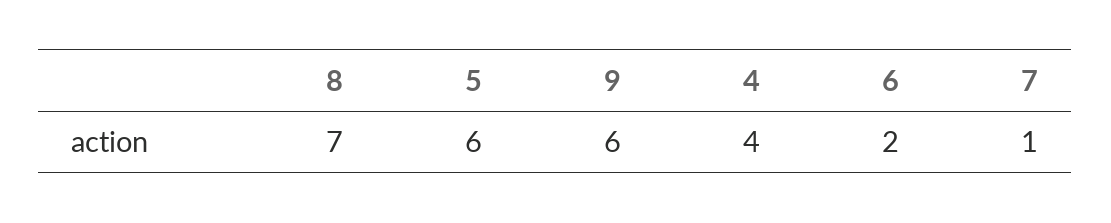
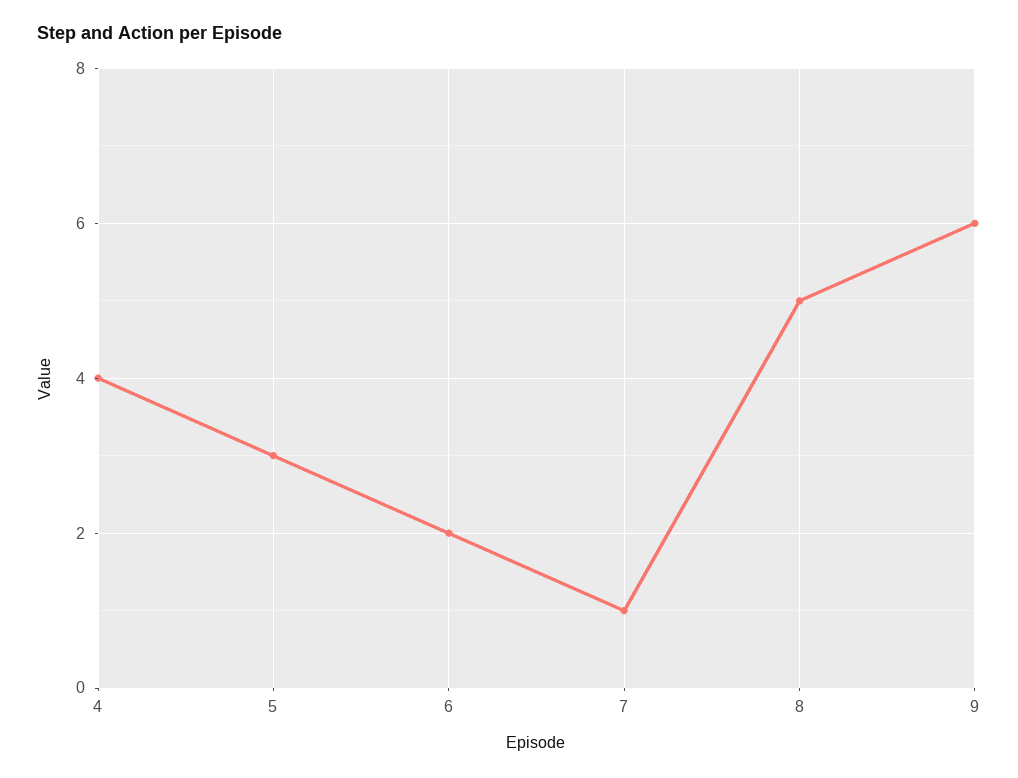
8: 7 -> 5
5: 6 -> 3

